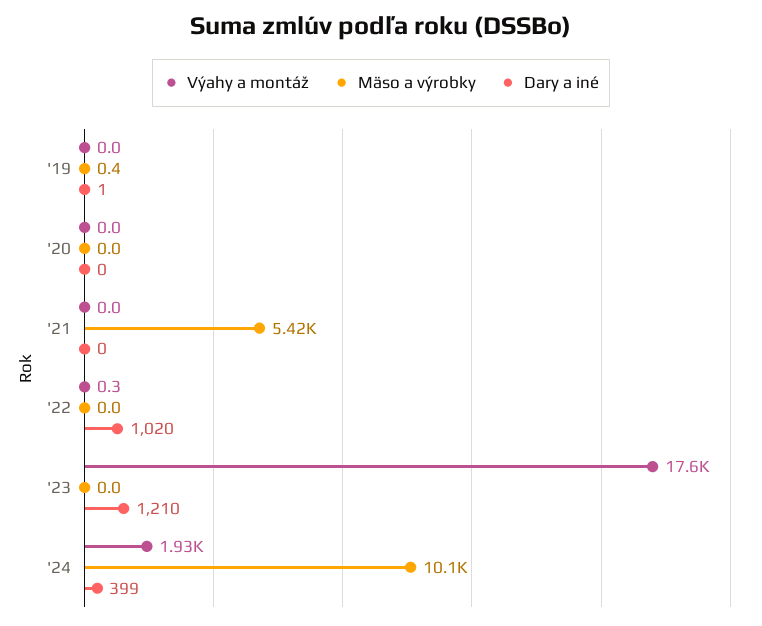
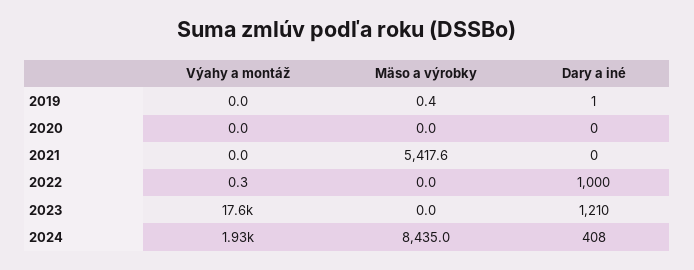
Dary a iné, '22: 1020 -> 1000
Mäso a výrobky, '24: 10100 -> 8435
Dary a iné, '24: 399 -> 408

